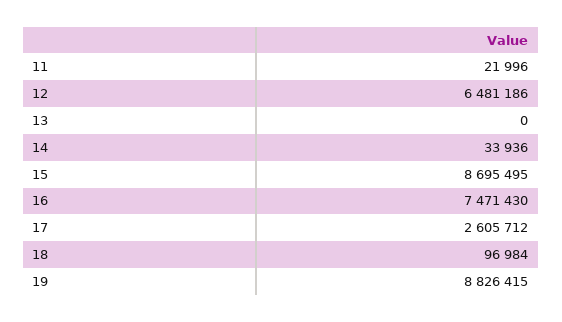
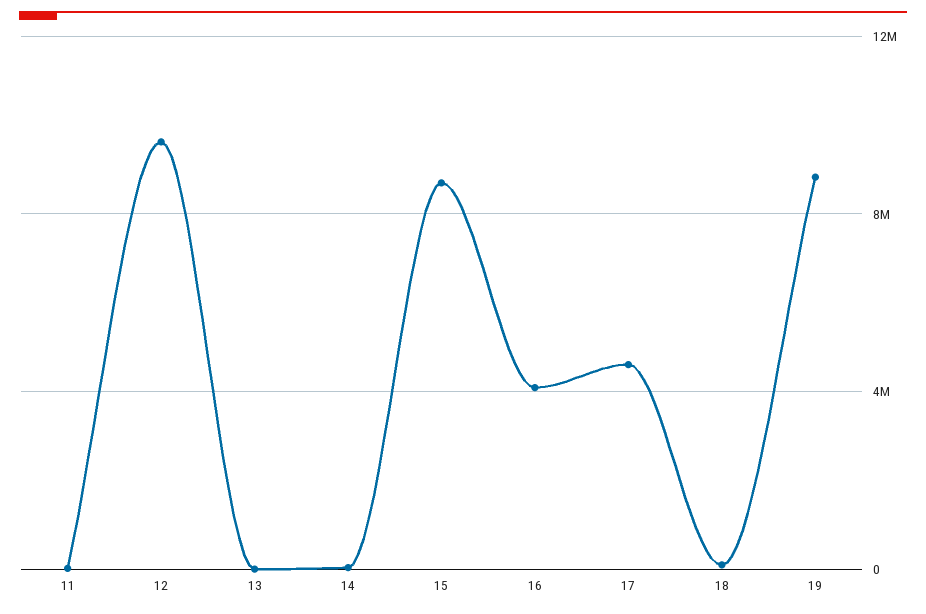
12: 6481186 -> 9500000
16: 7471430 -> 4000000
17: 2605712 -> 4500000

